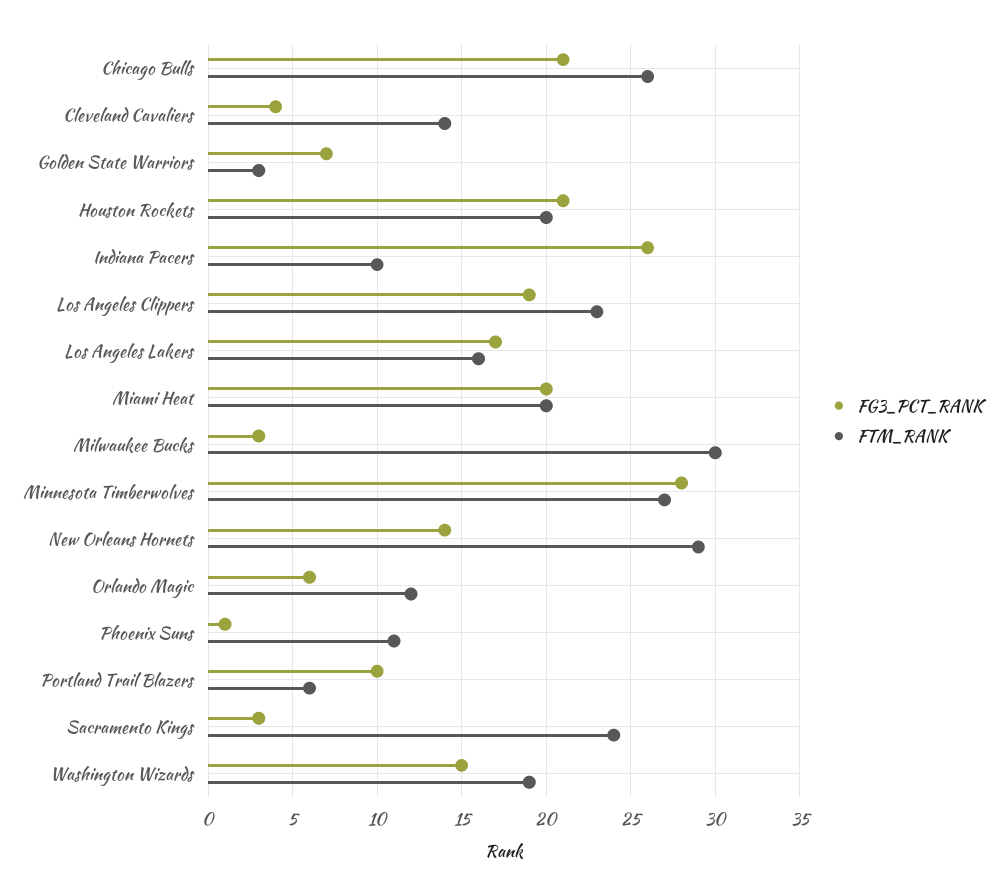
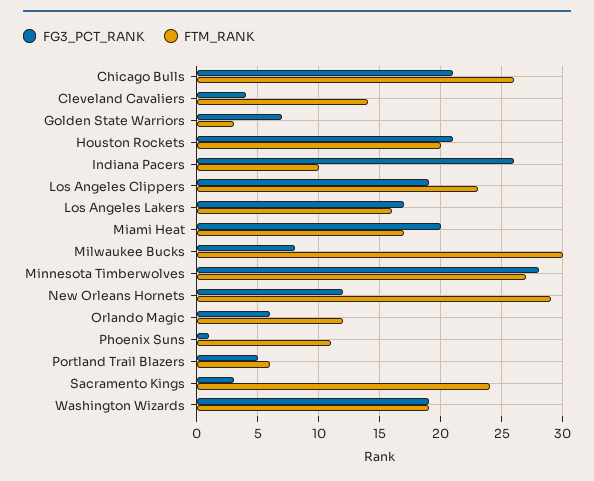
FTM_RANK, Miami Heat: 20 -> 17
FG3_PCT_RANK, Milwaukee Bucks: 3 -> 8
FG3_PCT_RANK, New Orleans Hornets: 14 -> 12
FG3_PCT_RANK, Portland Trail Blazers: 10 -> 5
FG3_PCT_RANK, Washington Wizards: 15 -> 19

